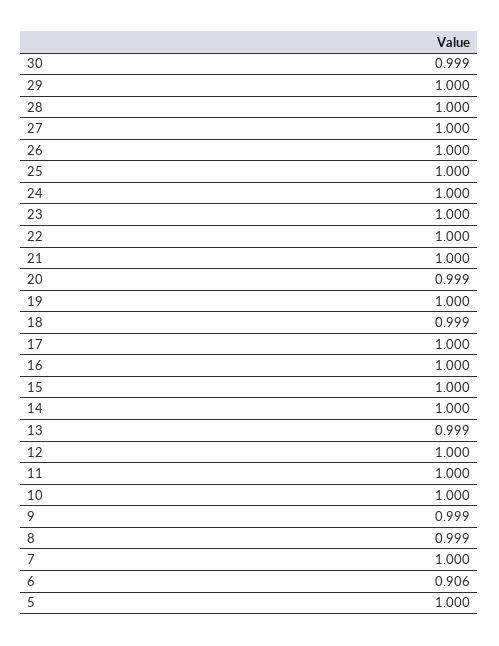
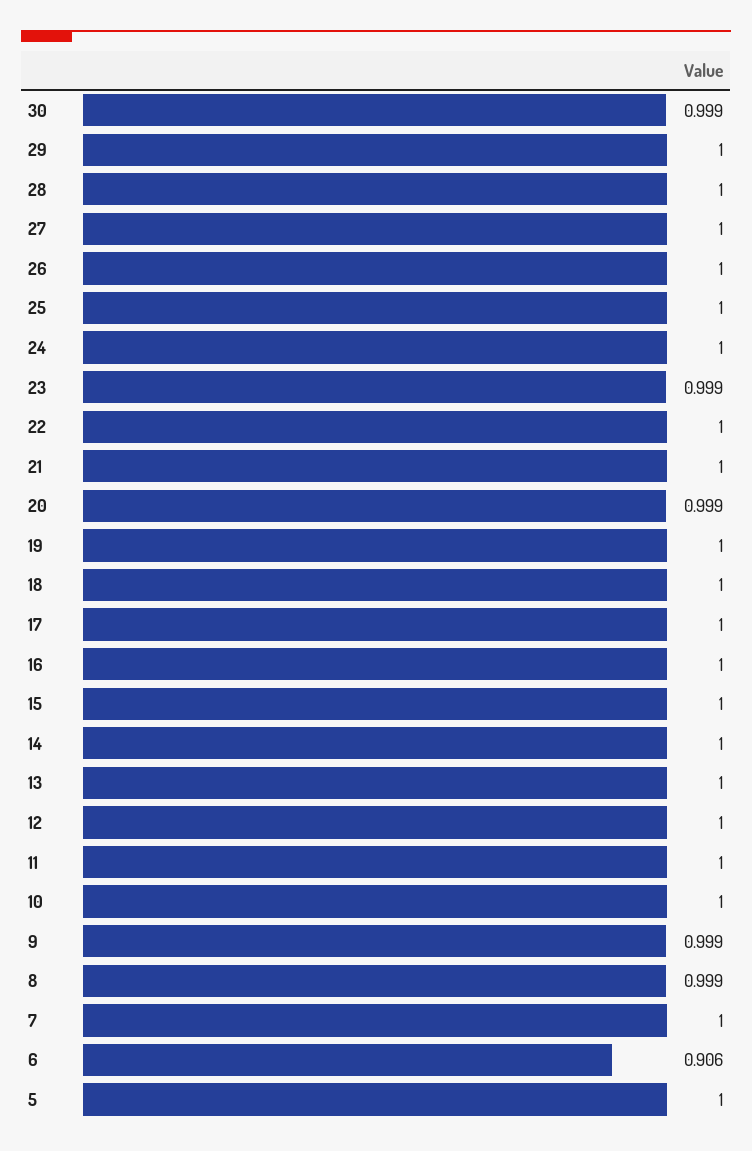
23: 1 -> 0.999
18: 0.999 -> 1
13: 0.999 -> 1

